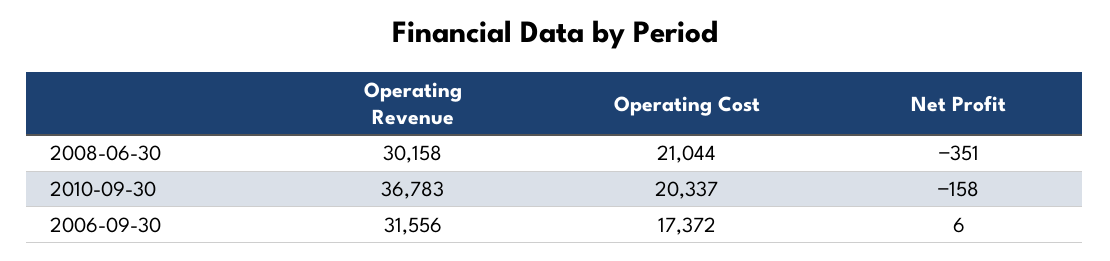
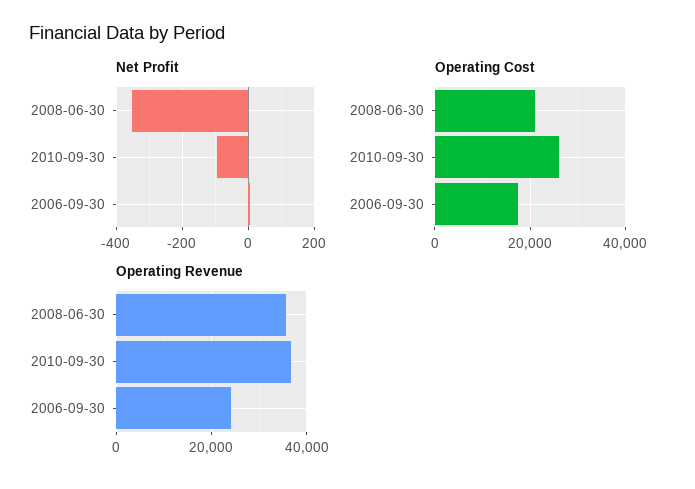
Operating Revenue, 2008-06-30: 30158 -> 36000
Operating Cost, 2010-09-30: 20337 -> 26000
Net Profit, 2010-09-30: -158 -> -100
Operating Revenue, 2006-09-30: 31556 -> 24000

